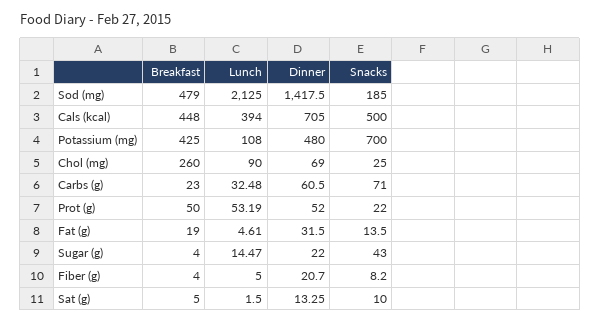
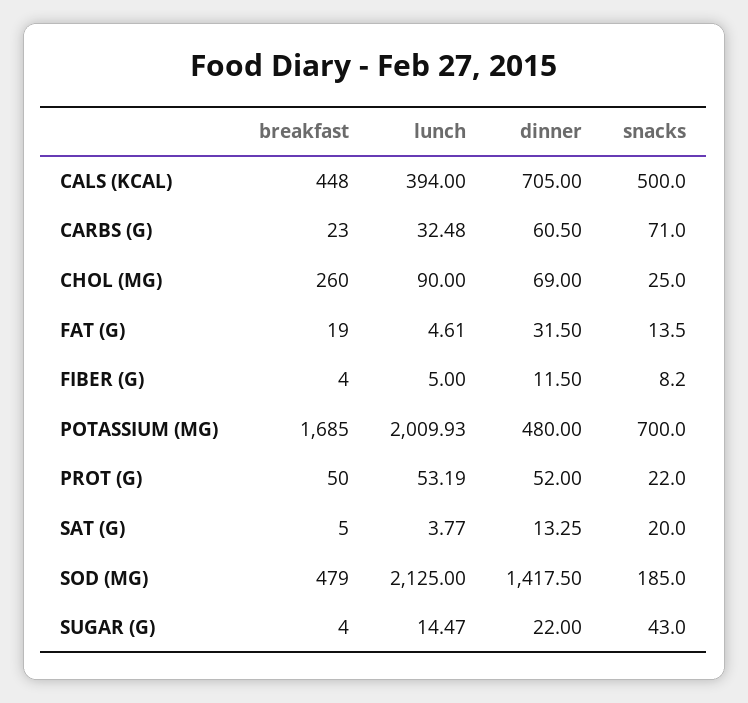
Breakfast, Potassium (mg): 425 -> 1685
Lunch, Potassium (mg): 108 -> 2009.93
Dinner, Fiber (g): 20.7 -> 11.5
Lunch, Sat (g): 1.5 -> 3.77
Snacks, Sat (g): 10 -> 20

